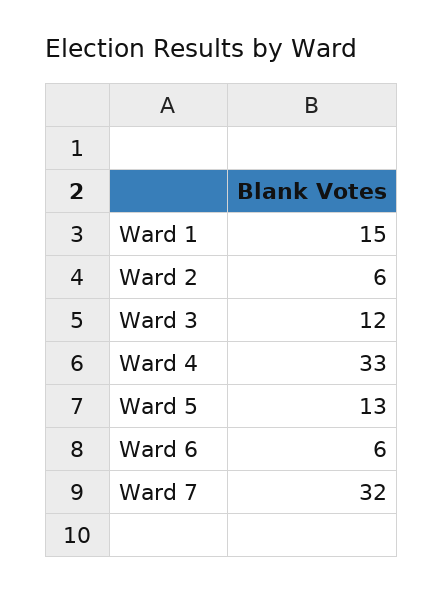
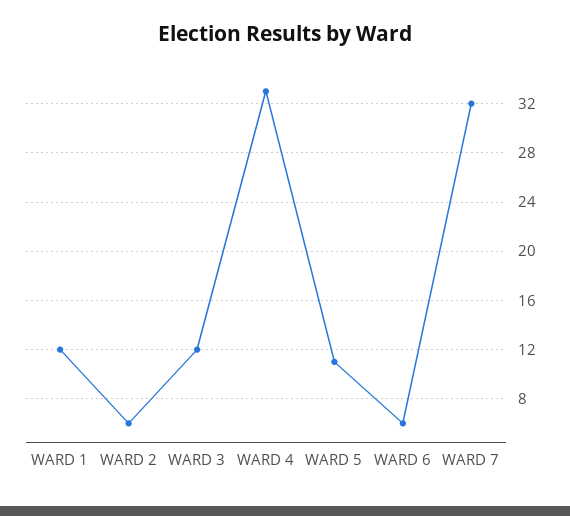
Ward 1: 15 -> 12
Ward 5: 13 -> 11

